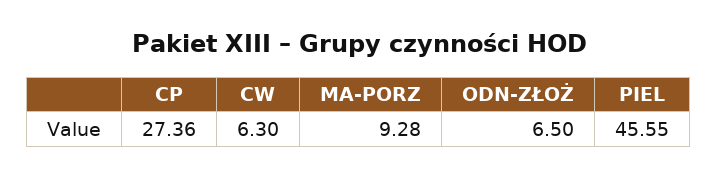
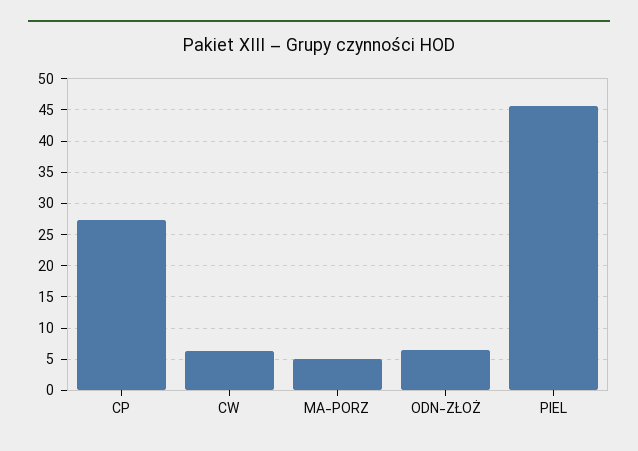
MA-PORZ: 9.28 -> 5

